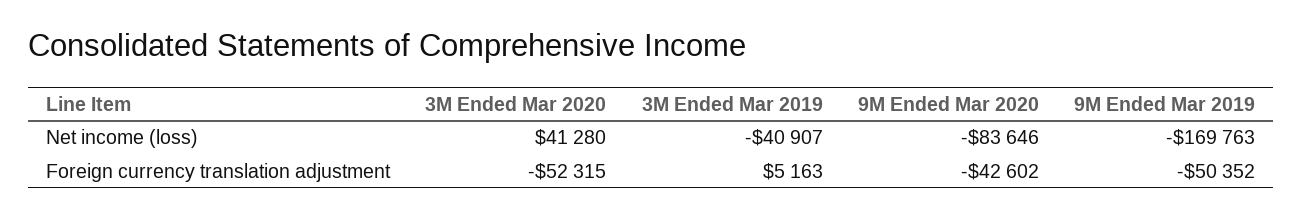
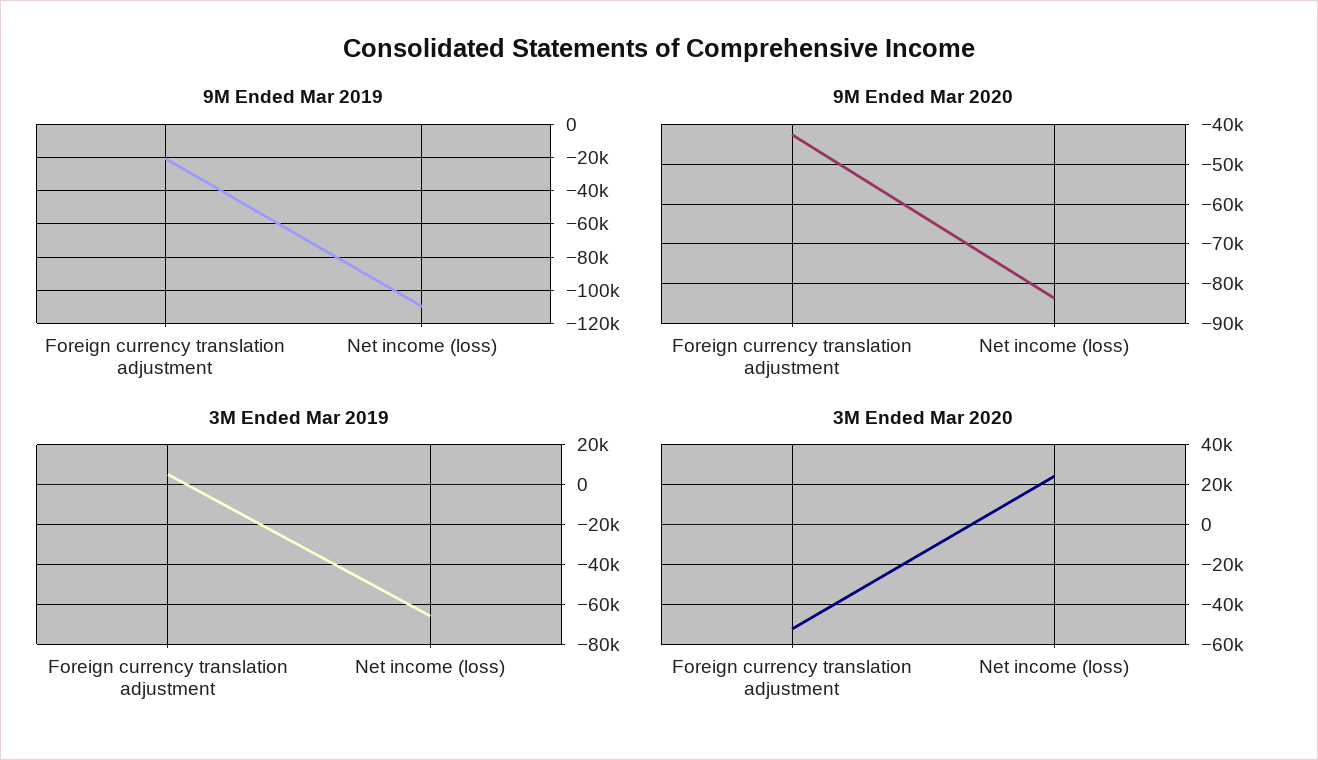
3M Ended Mar 2020, Net income (loss): 41280 -> 25000
3M Ended Mar 2019, Net income (loss): -40907 -> -65000
9M Ended Mar 2019, Net income (loss): -169763 -> -110000
9M Ended Mar 2019, Foreign currency translation adjustment: -50352 -> -20000

